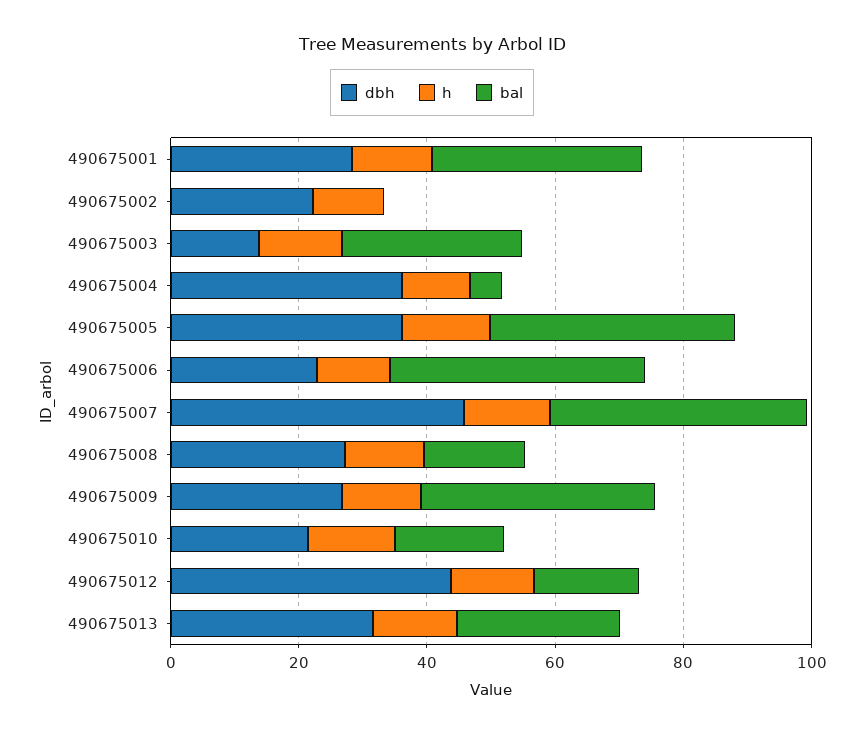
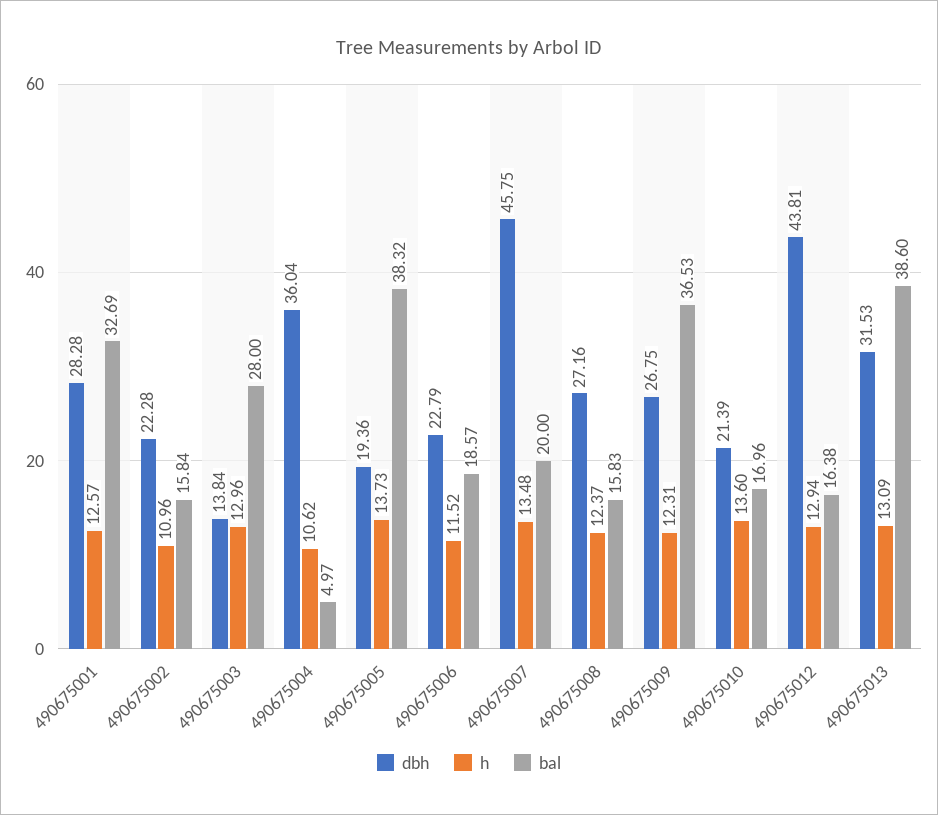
bal, 490675002: 0 -> 15.84
dbh, 490675005: 35 -> 19.36
bal, 490675006: 40 -> 18.57
bal, 490675007: 40 -> 20
bal, 490675013: 25 -> 38.6

